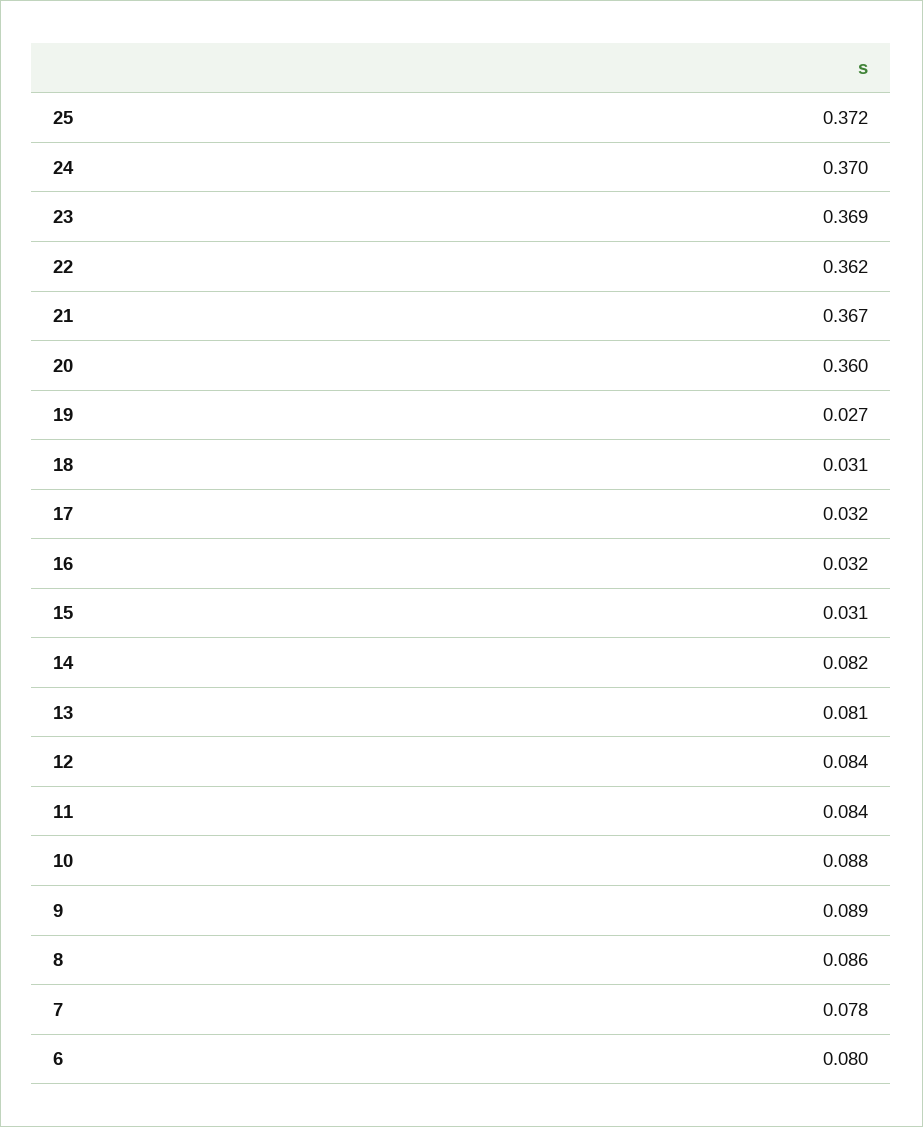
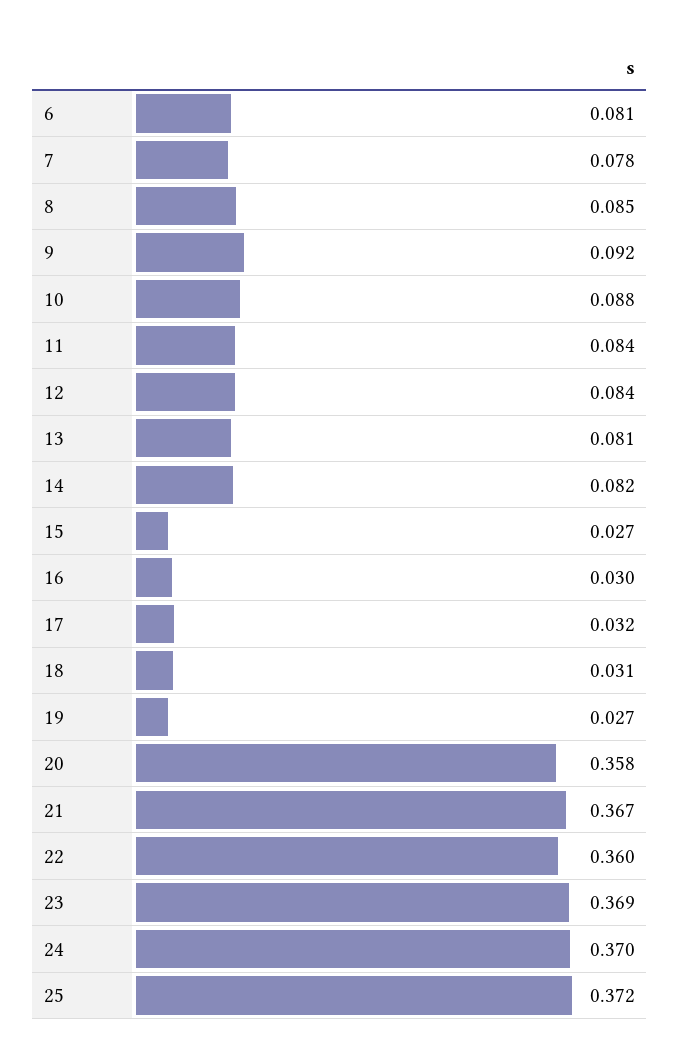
22: 0.362 -> 0.36
20: 0.36 -> 0.358
16: 0.032 -> 0.03
15: 0.031 -> 0.027
9: 0.089 -> 0.092
8: 0.086 -> 0.085
6: 0.08 -> 0.081

